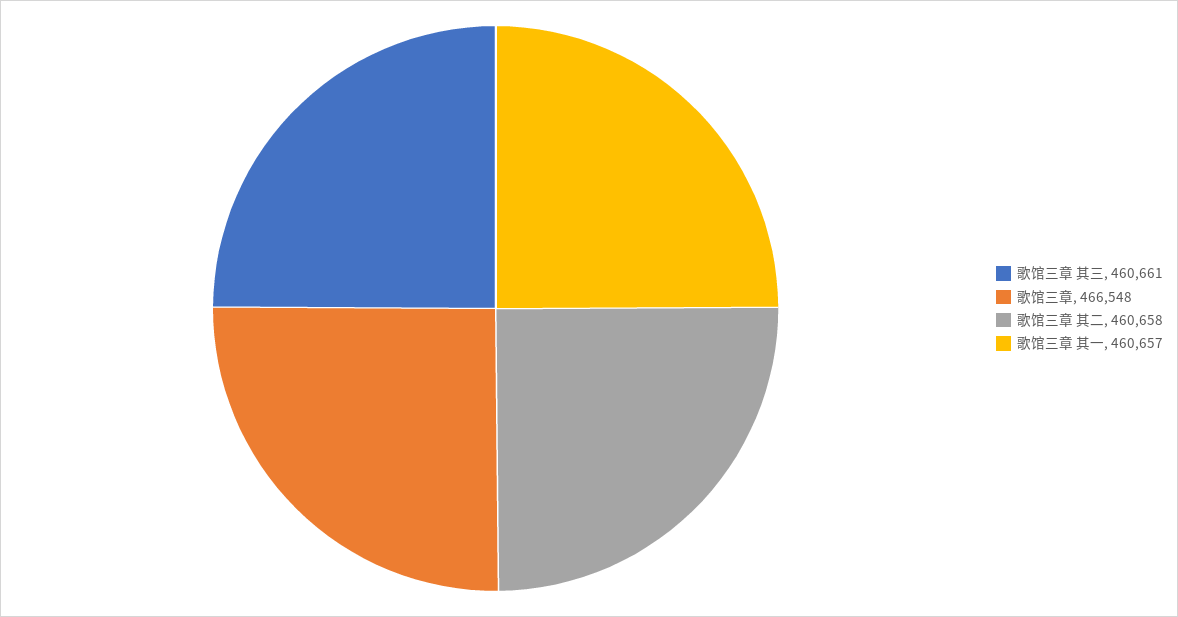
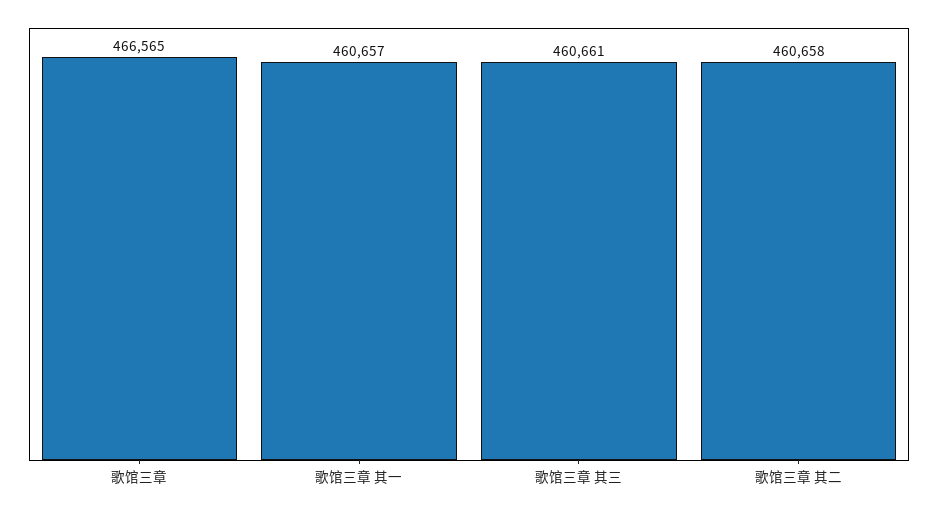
歌馆三章: 466548 -> 466565

